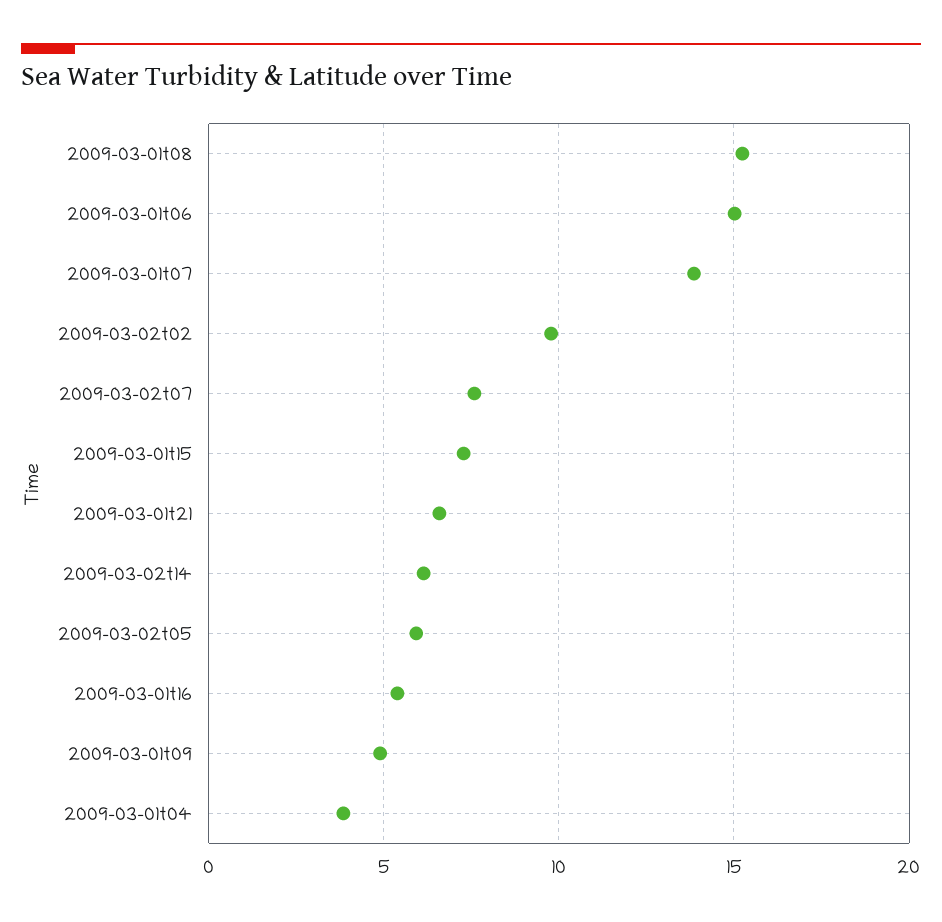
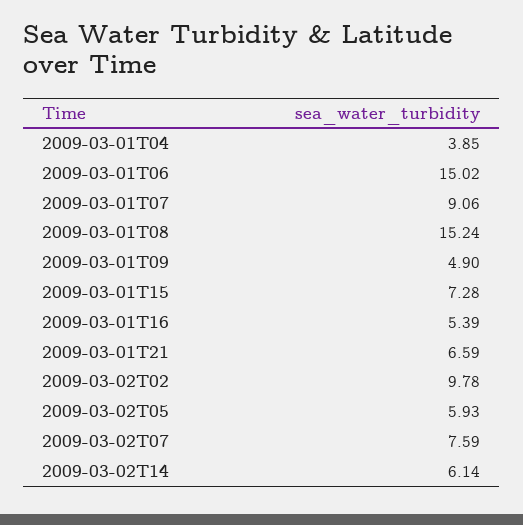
2009-03-01t07: 14 -> 9.06

